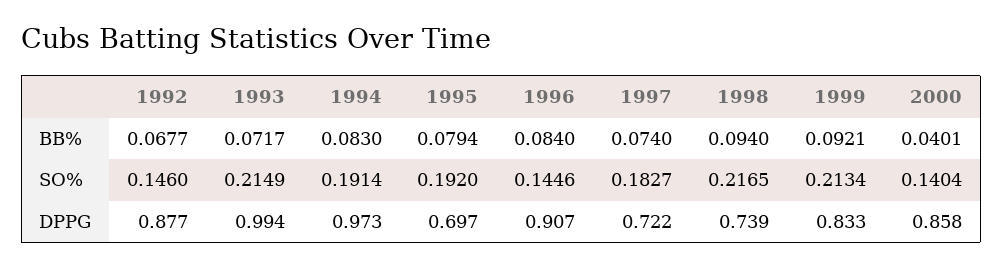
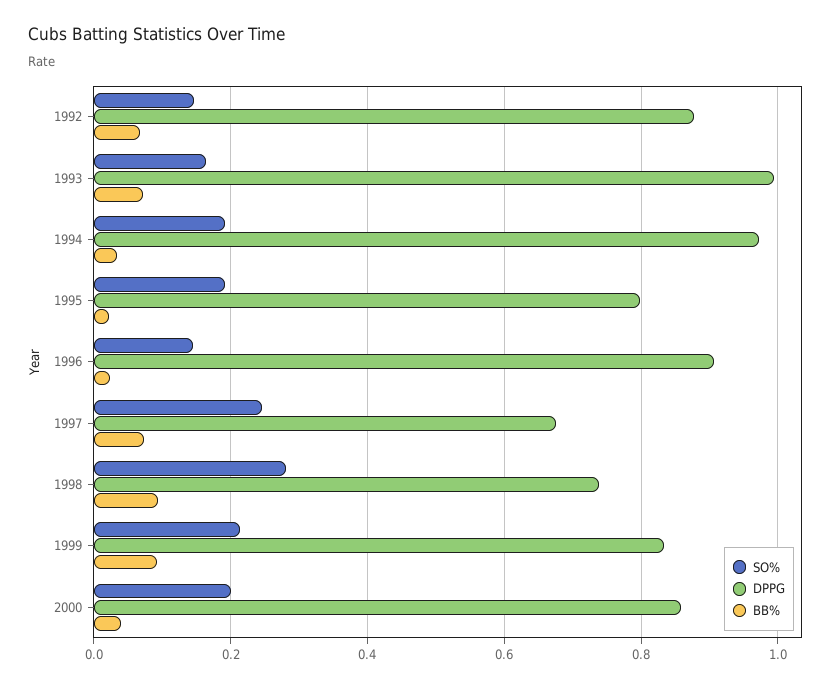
BB%, 1994: 0.083 -> 0.04
BB%, 1995: 0.0794 -> 0.02
BB%, 1996: 0.084 -> 0.02
SO%, 1993: 0.2149 -> 0.16
SO%, 1997: 0.1827 -> 0.24
SO%, 1998: 0.2165 -> 0.28
SO%, 2000: 0.1404 -> 0.2
DPPG, 1995: 0.697 -> 0.8
DPPG, 1997: 0.722 -> 0.68

